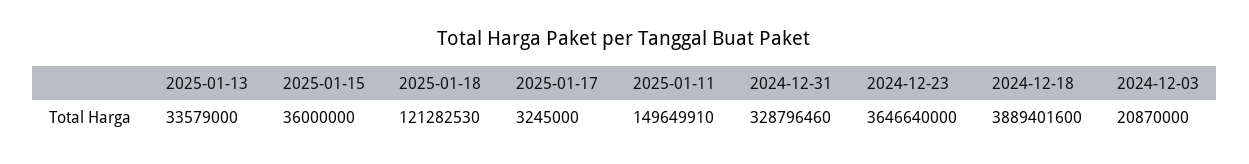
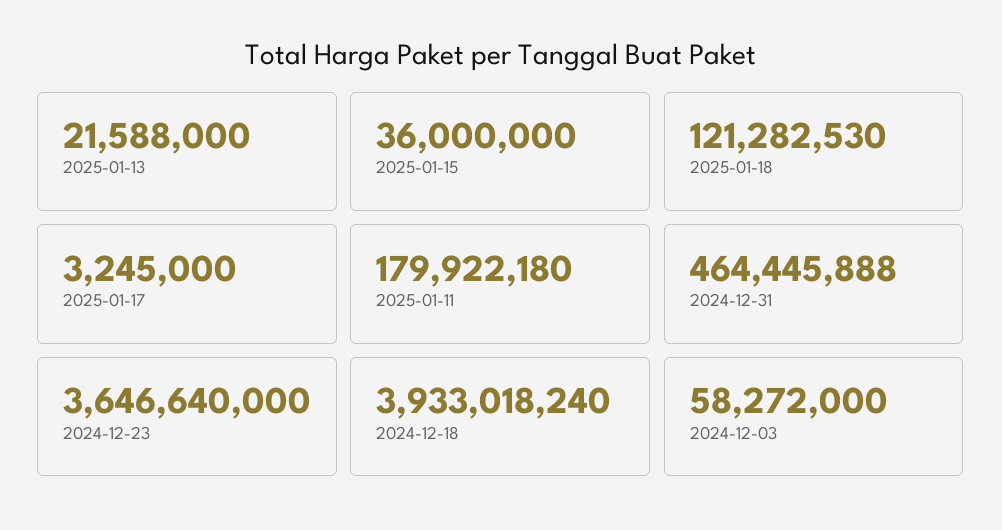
2025-01-13: 33579000 -> 21588000
2025-01-11: 149649910 -> 179922180
2024-12-31: 328796460 -> 464445888
2024-12-18: 3889401600 -> 3933018240
2024-12-03: 20870000 -> 58272000

